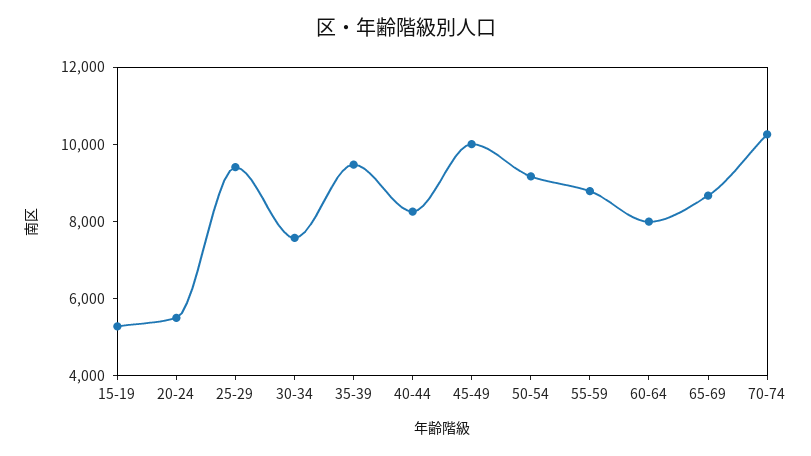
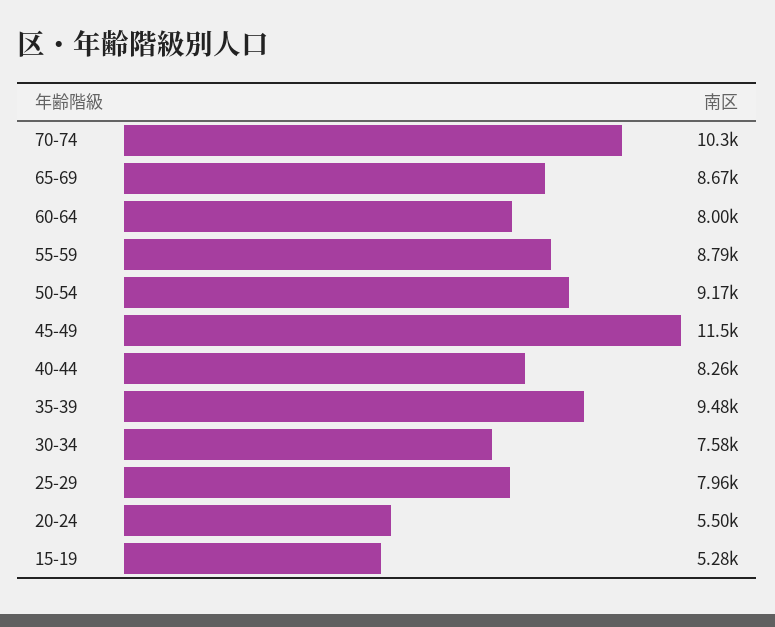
25-29: 9500 -> 7960
45-49: 10000 -> 11500

